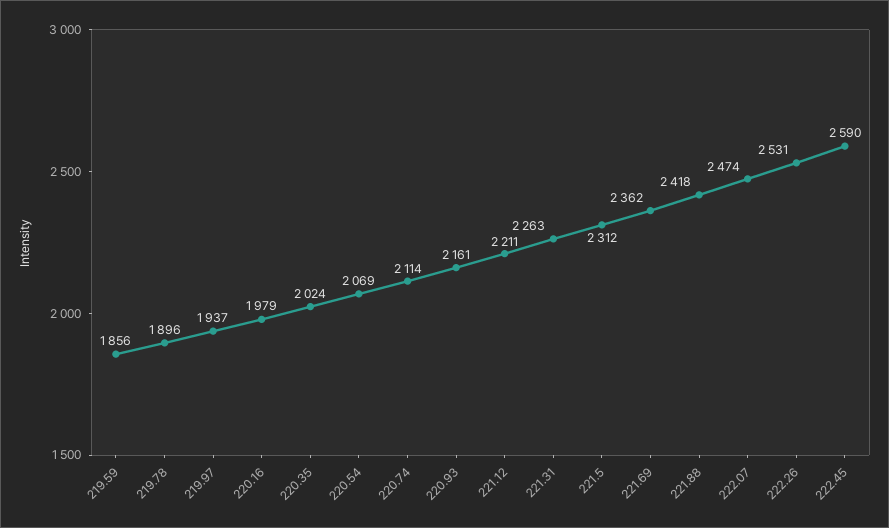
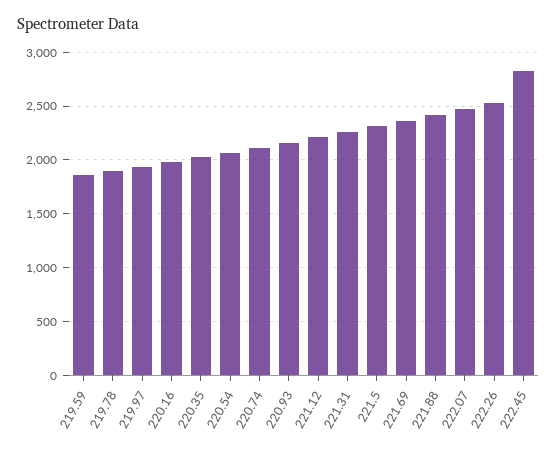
222.45: 2590 -> 2800

